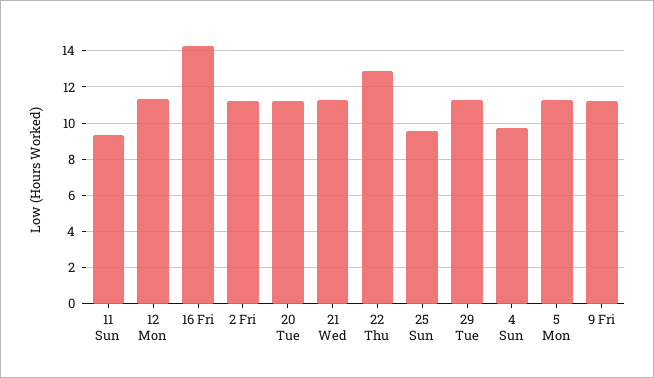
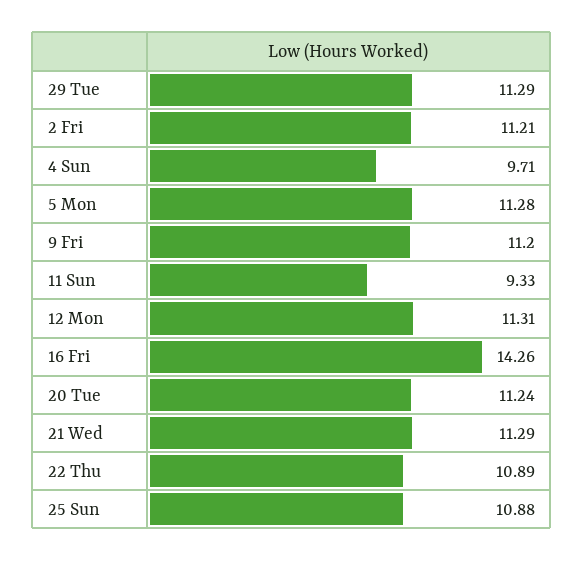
22 Thu: 13 -> 10.89
25 Sun: 9.5 -> 10.88

